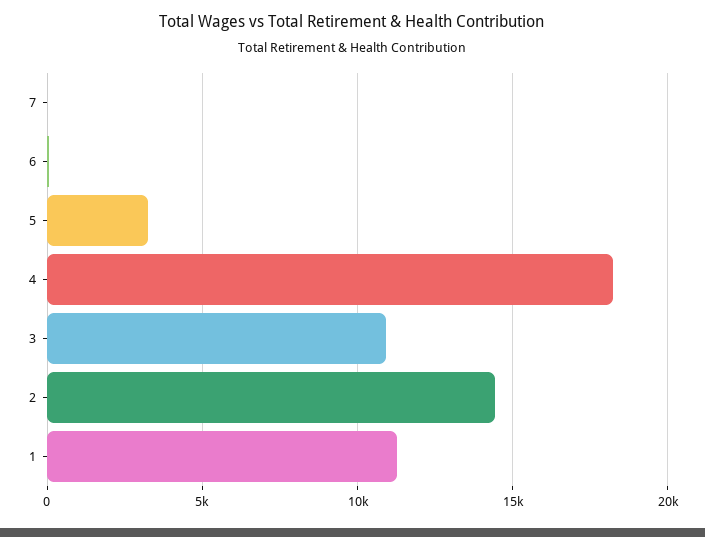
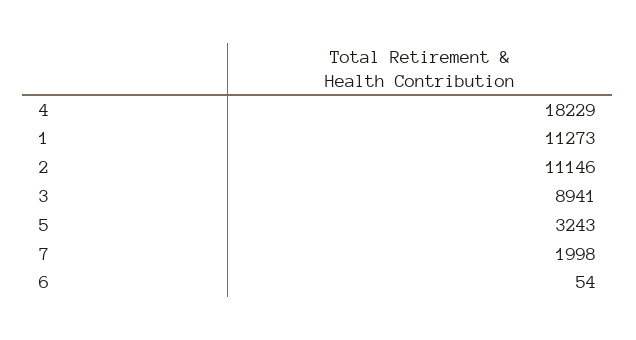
7: 0 -> 1998
3: 11000 -> 8941
2: 14500 -> 11146

